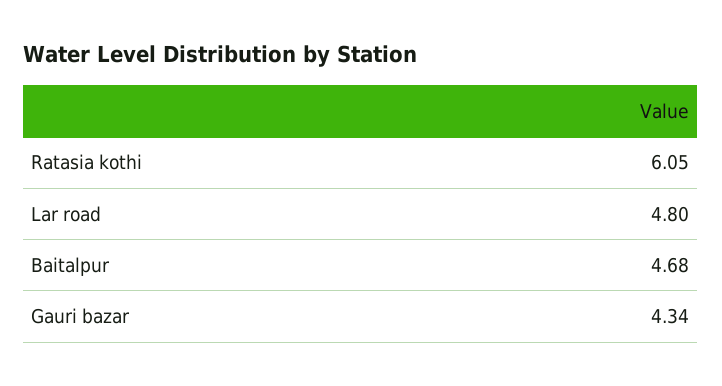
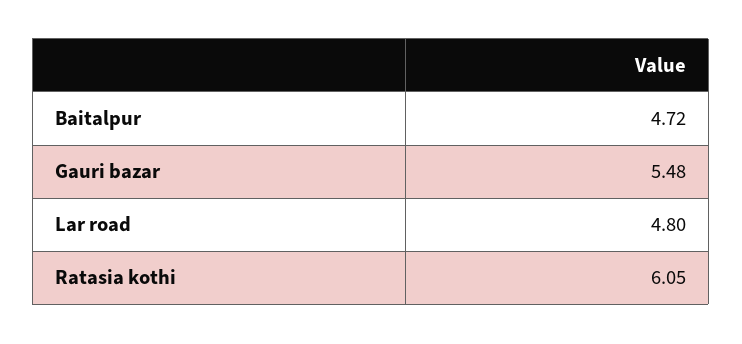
Baitalpur: 4.68 -> 4.72
Gauri bazar: 4.34 -> 5.48

